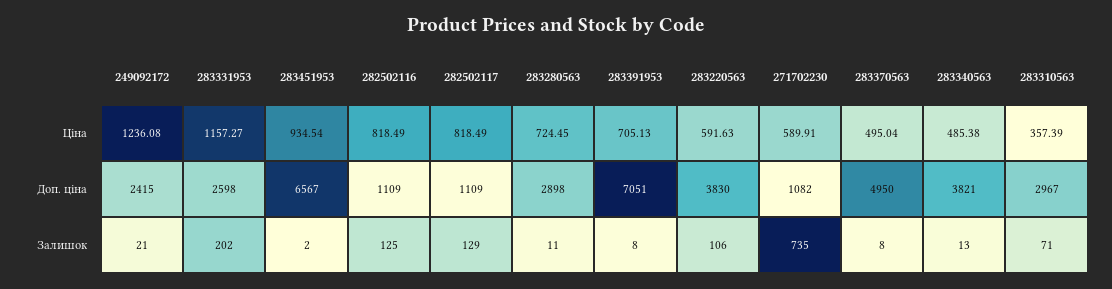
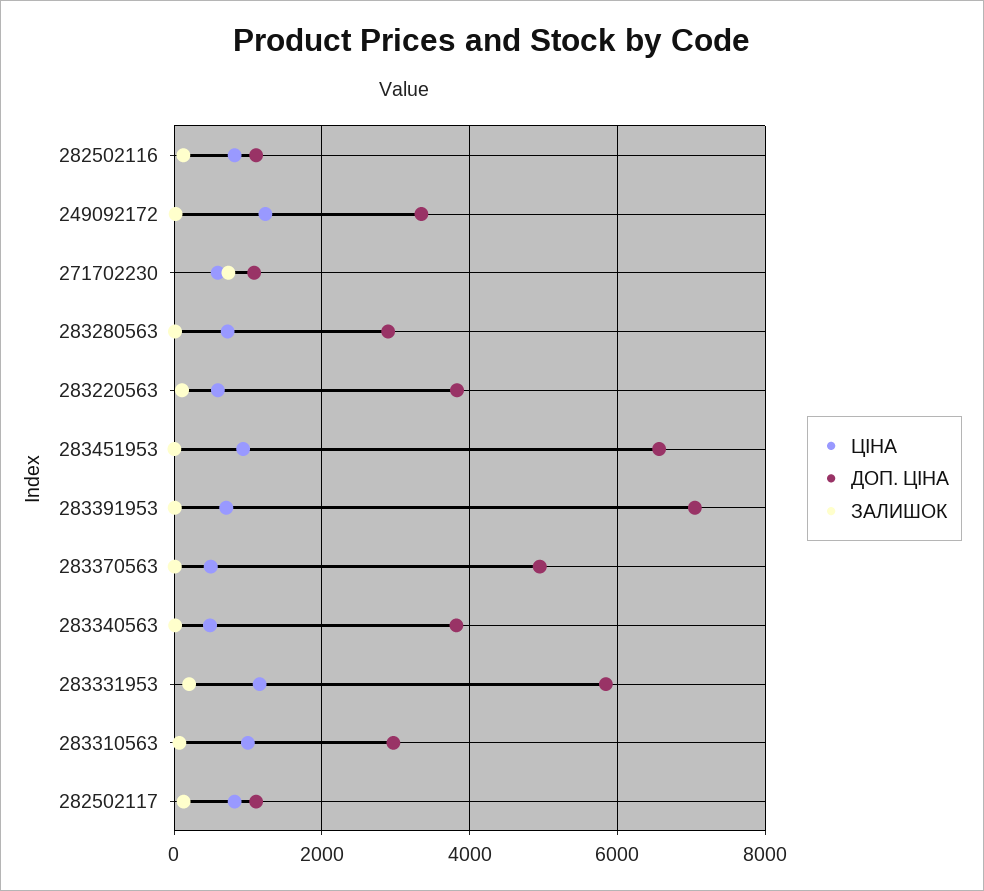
Ціна, 283310563: 357.39 -> 1000
Доп. ціна, 249092172: 2415 -> 3400
Доп. ціна, 283331953: 2598 -> 5800

